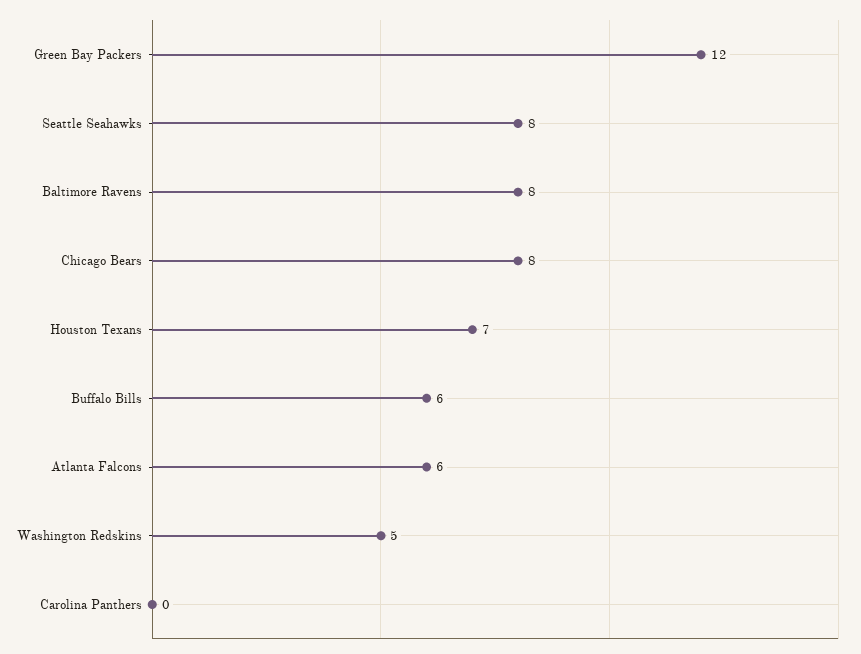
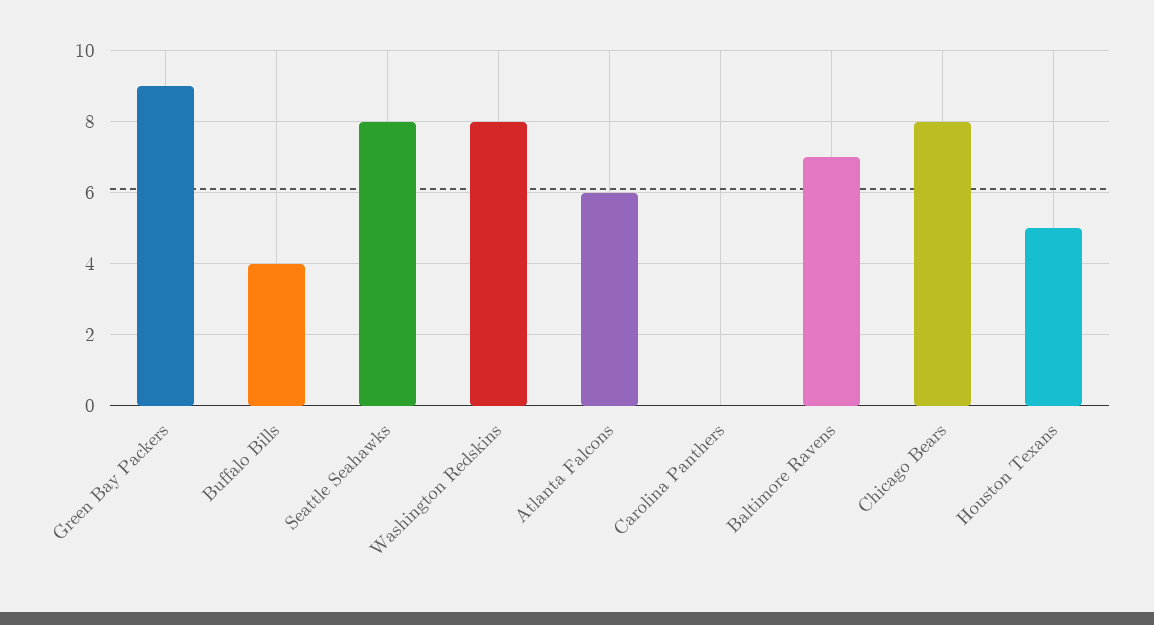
Green Bay Packers: 12 -> 9
Baltimore Ravens: 8 -> 7
Houston Texans: 7 -> 5
Buffalo Bills: 6 -> 4
Washington Redskins: 5 -> 8

